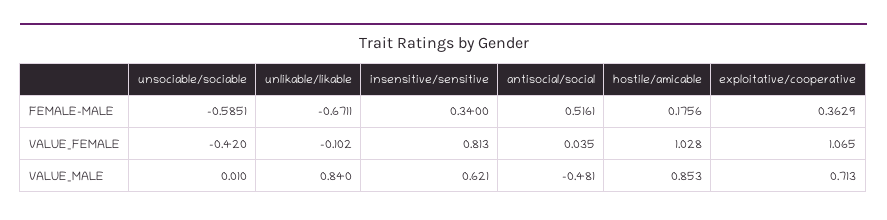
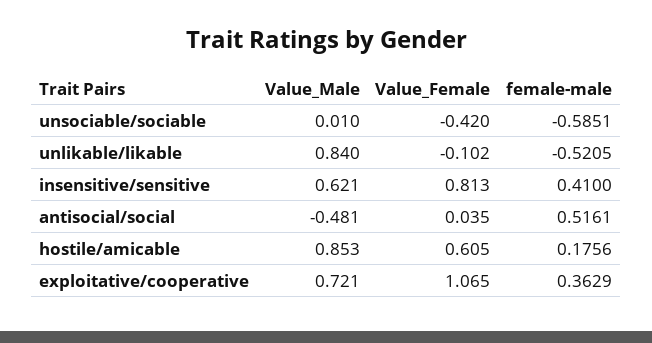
unlikable/likable, FEMALE-MALE: -0.6711 -> -0.5205
insensitive/sensitive, FEMALE-MALE: 0.34 -> 0.41
hostile/amicable, VALUE_FEMALE: 1.028 -> 0.605
exploitative/cooperative, VALUE_MALE: 0.713 -> 0.721

